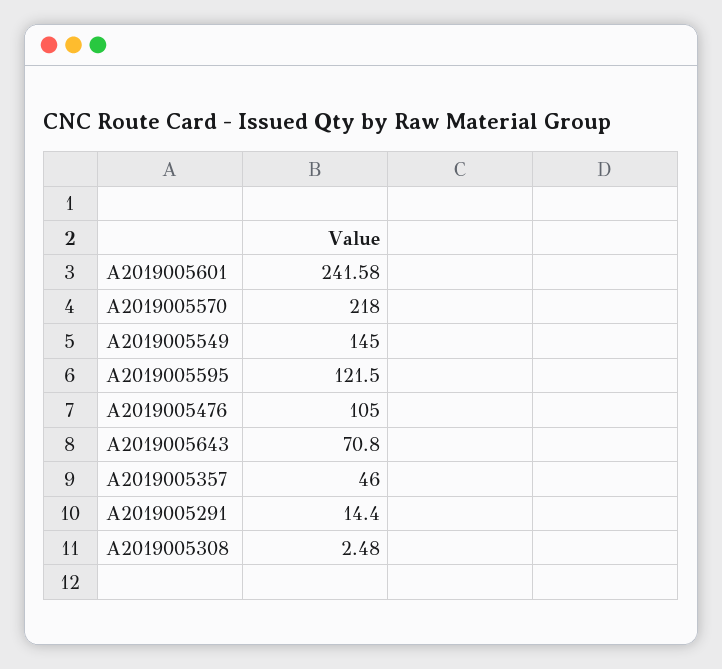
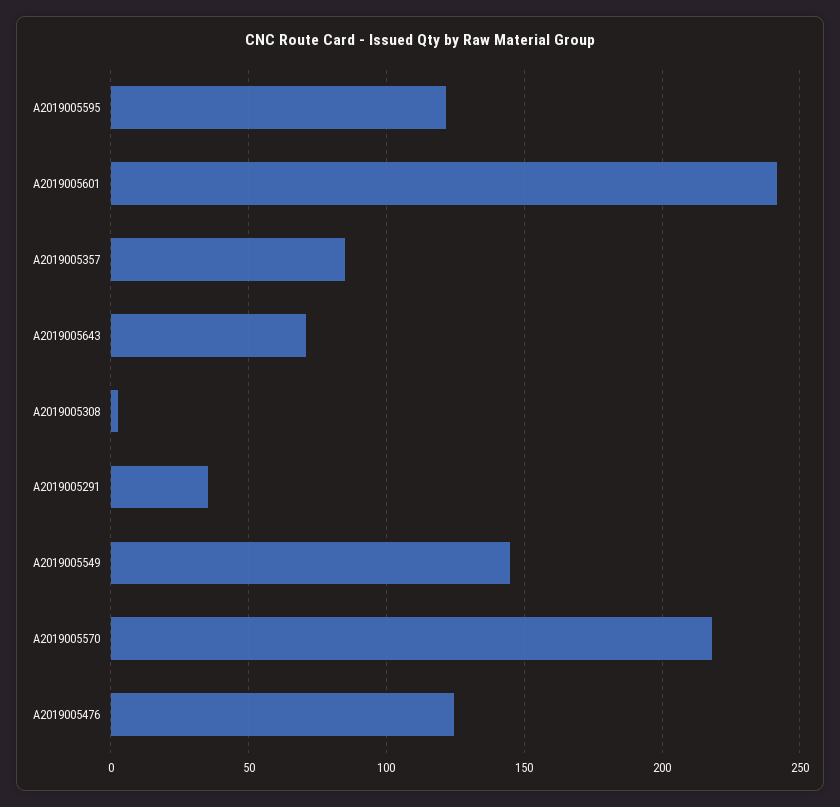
A2019005476: 105 -> 125
A2019005357: 46 -> 85
A2019005291: 14.4 -> 35

